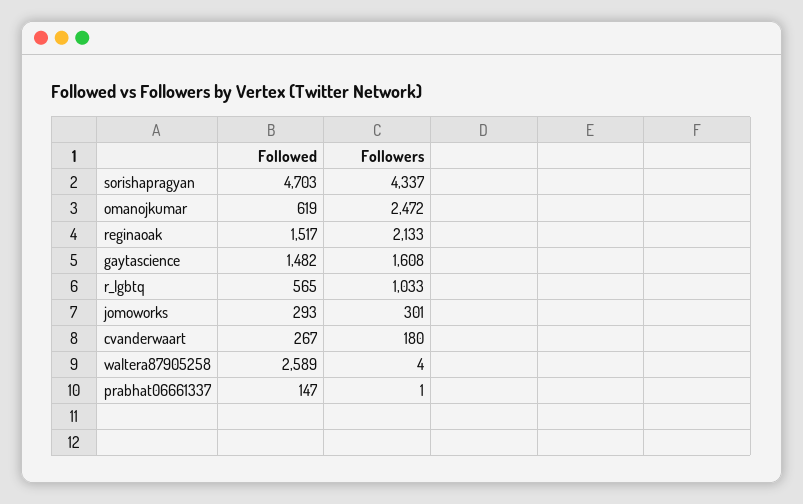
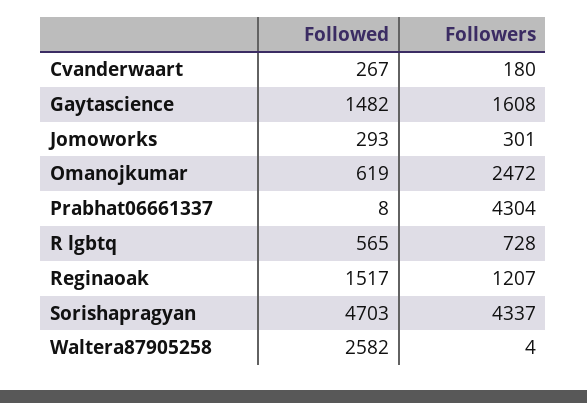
Followers, reginaoak: 2133 -> 1207
Followers, r_lgbtq: 1033 -> 728
Followed, waltera87905258: 2589 -> 2582
Followed, prabhat06661337: 147 -> 8
Followers, prabhat06661337: 1 -> 4304

